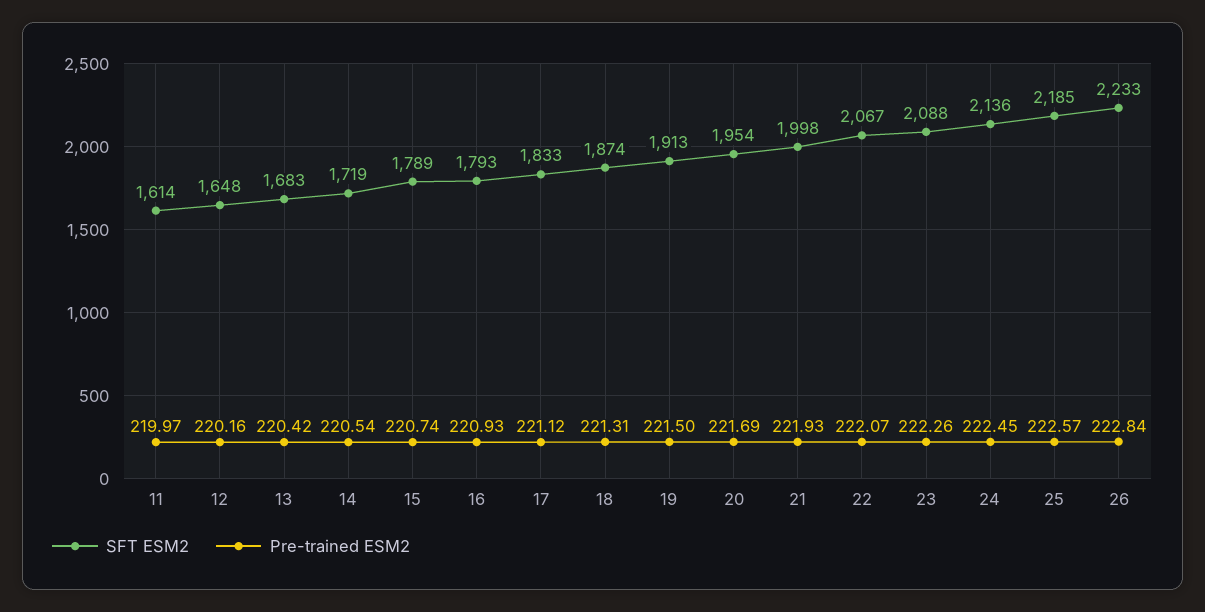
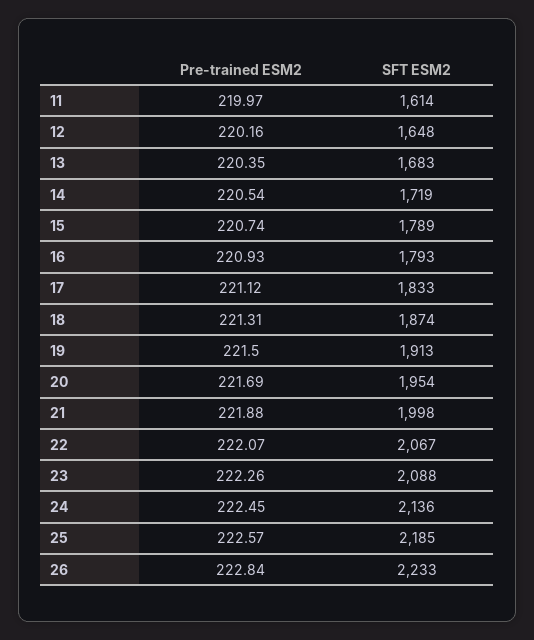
Pre-trained ESM2, 13: 220.42 -> 220.35
Pre-trained ESM2, 21: 221.93 -> 221.88

